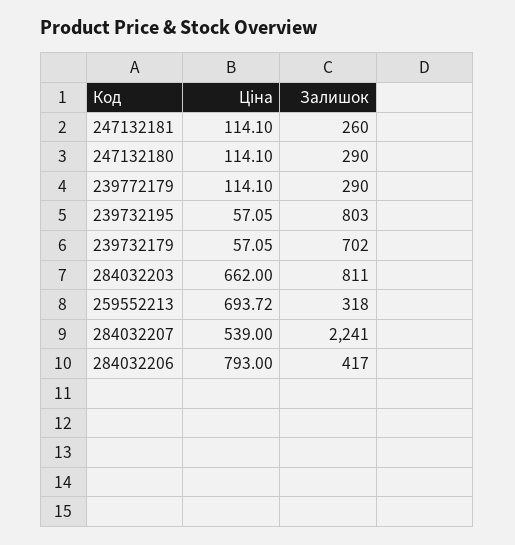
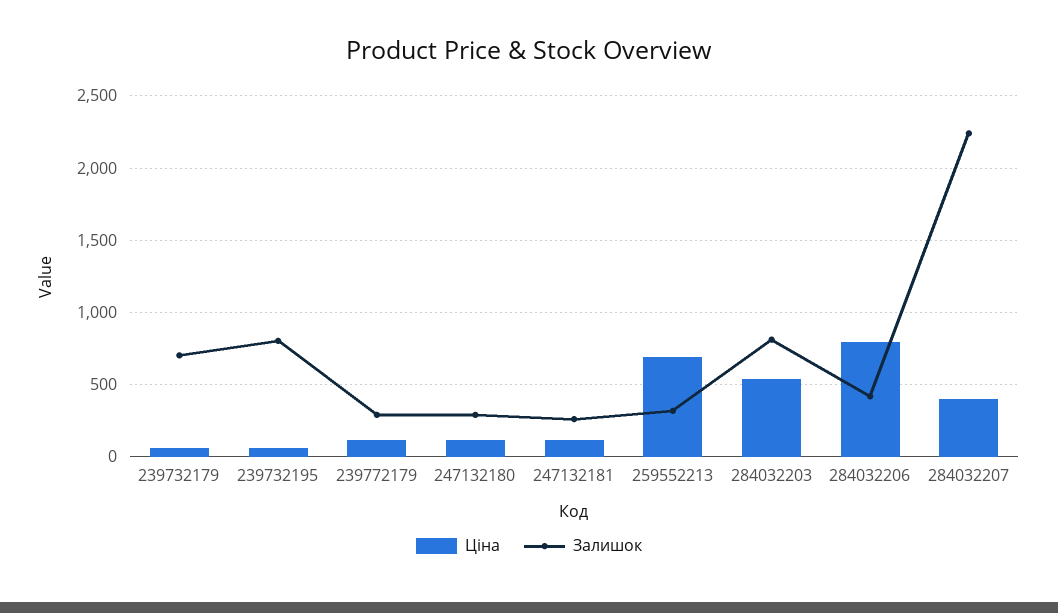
Ціна, 284032203: 662 -> 550
Ціна, 284032207: 539 -> 400

